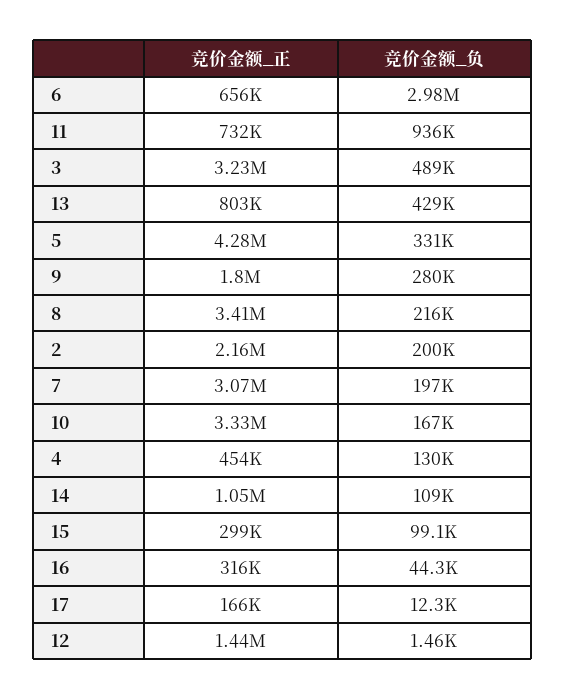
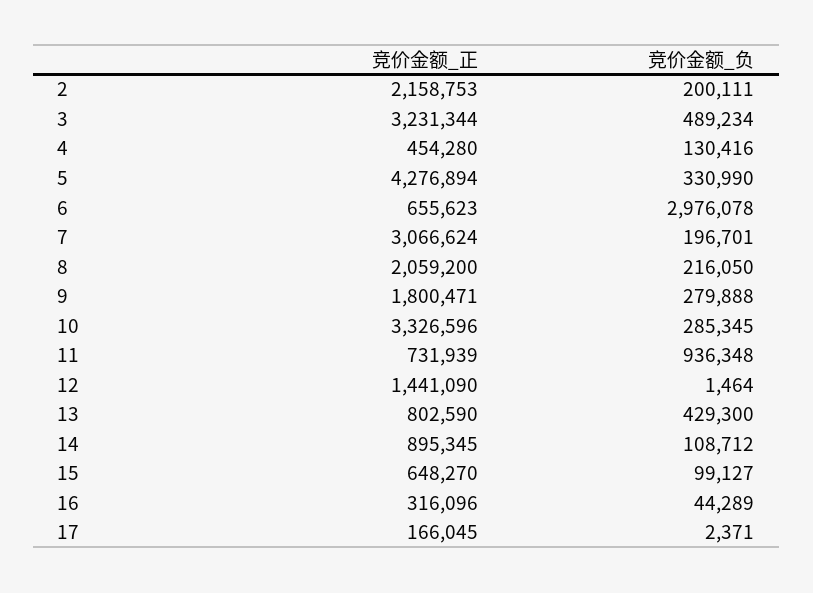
竞价金额_正, 8: 3410000 -> 2059200
竞价金额_负, 10: 167000 -> 285345
竞价金额_正, 14: 1050000 -> 895345
竞价金额_正, 15: 299000 -> 648270
竞价金额_负, 17: 12300 -> 2371

